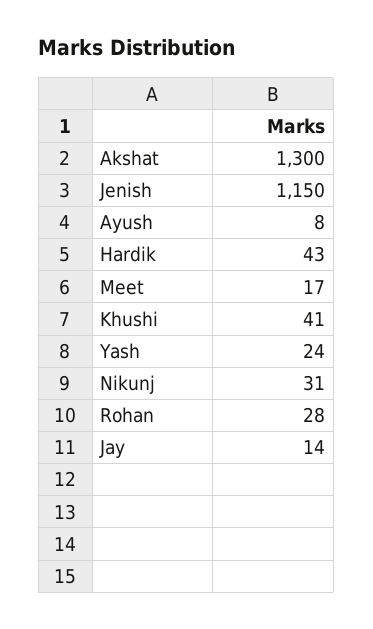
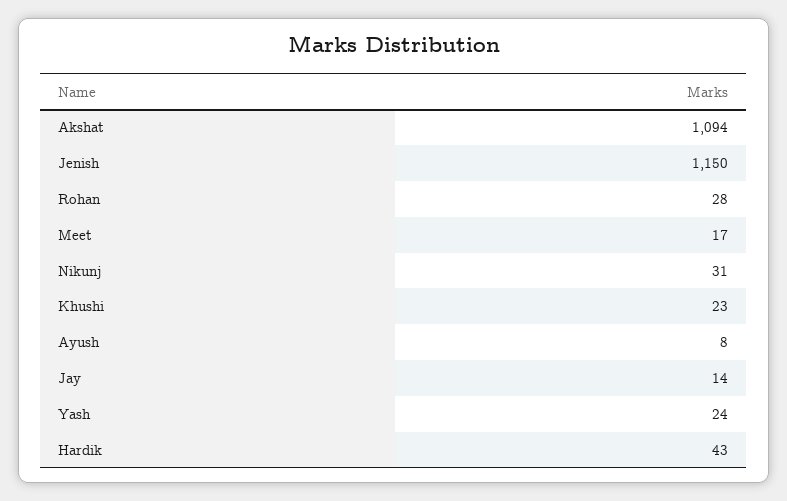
Akshat: 1300 -> 1094
Khushi: 41 -> 23

